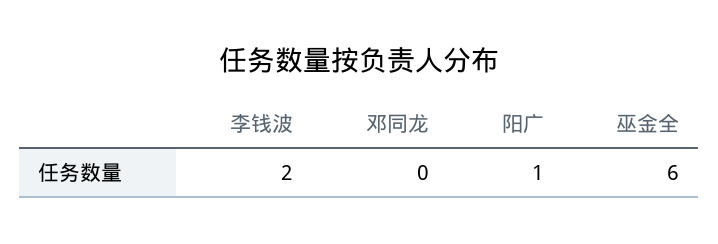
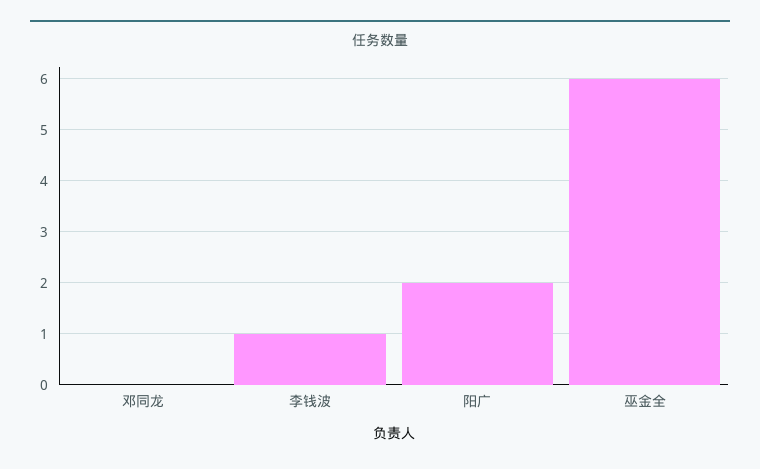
李钱波: 2 -> 1
阳广: 1 -> 2

